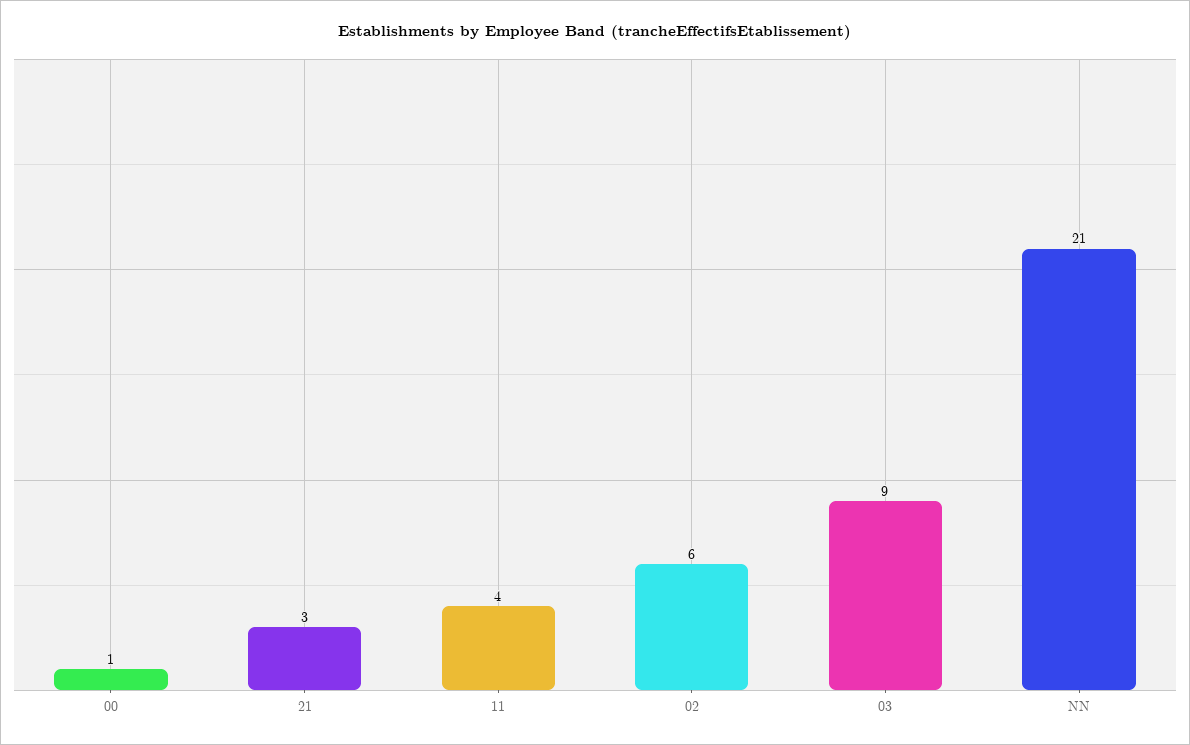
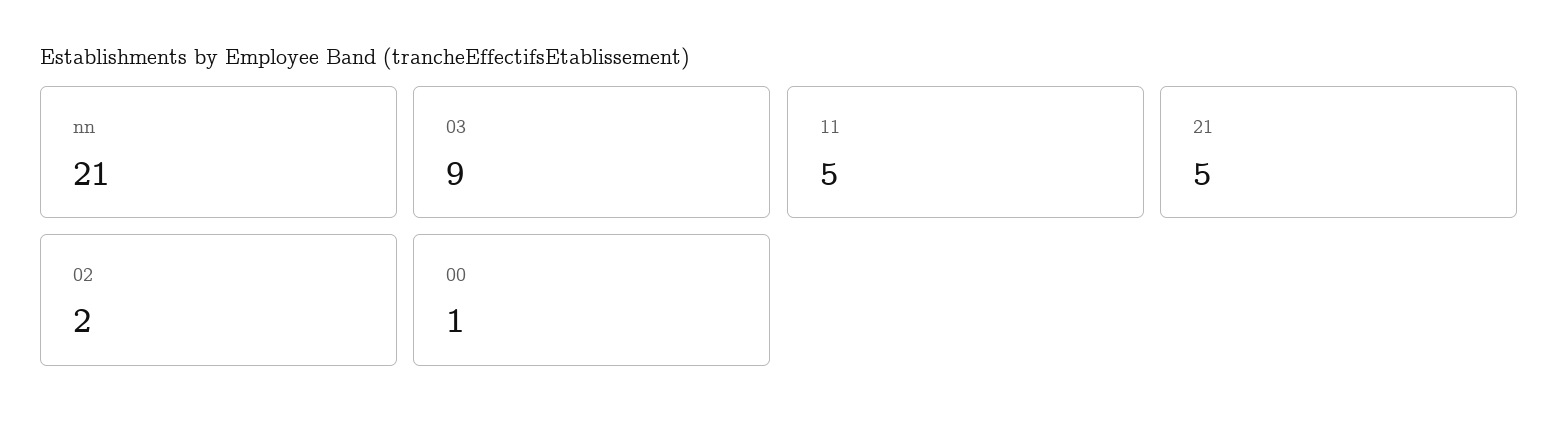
21: 3 -> 5
11: 4 -> 5
02: 6 -> 2

